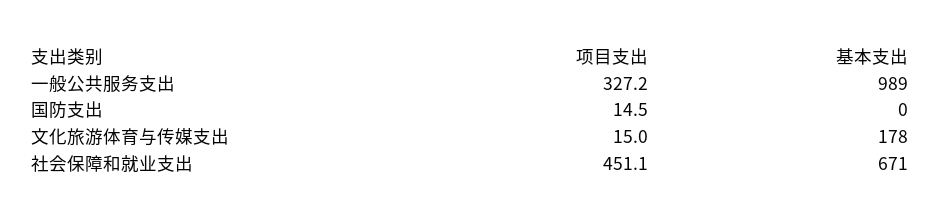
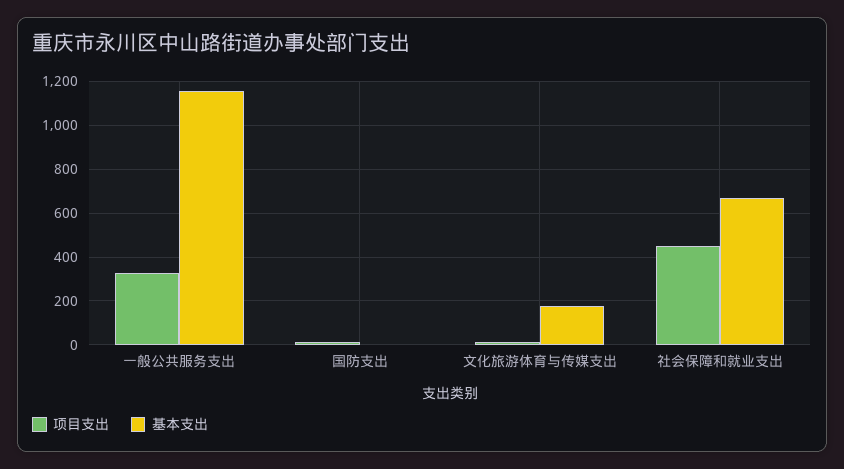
基本支出, 一般公共服务支出: 989 -> 1150

